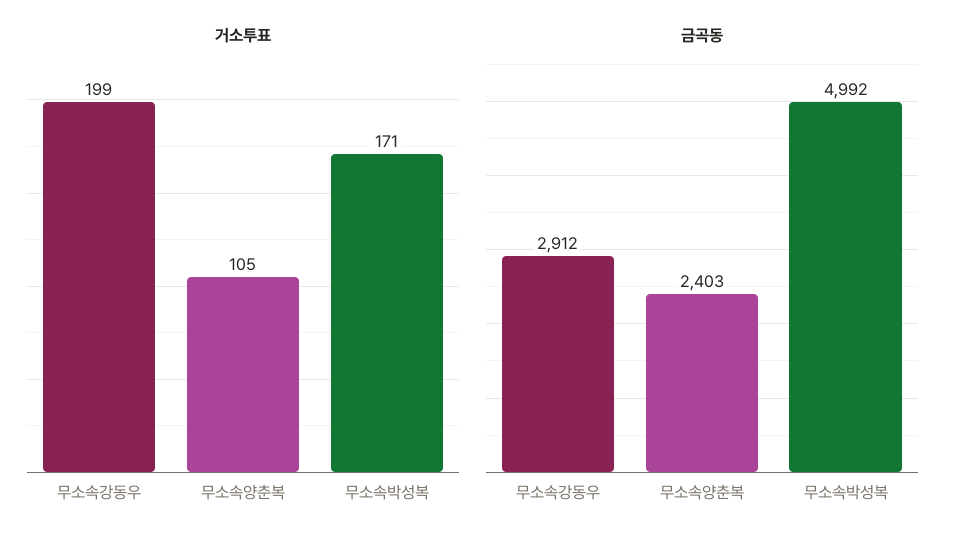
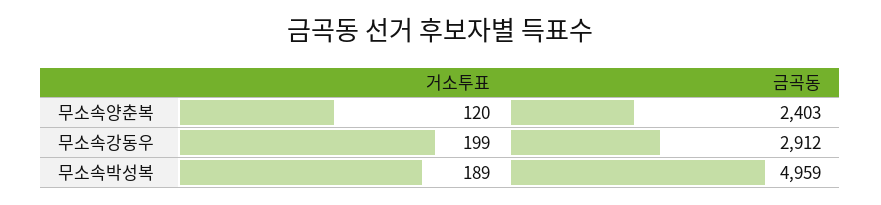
거소투표, 무소속양춘복: 105 -> 120
거소투표, 무소속박성복: 171 -> 189
금곡동, 무소속박성복: 4992 -> 4959

